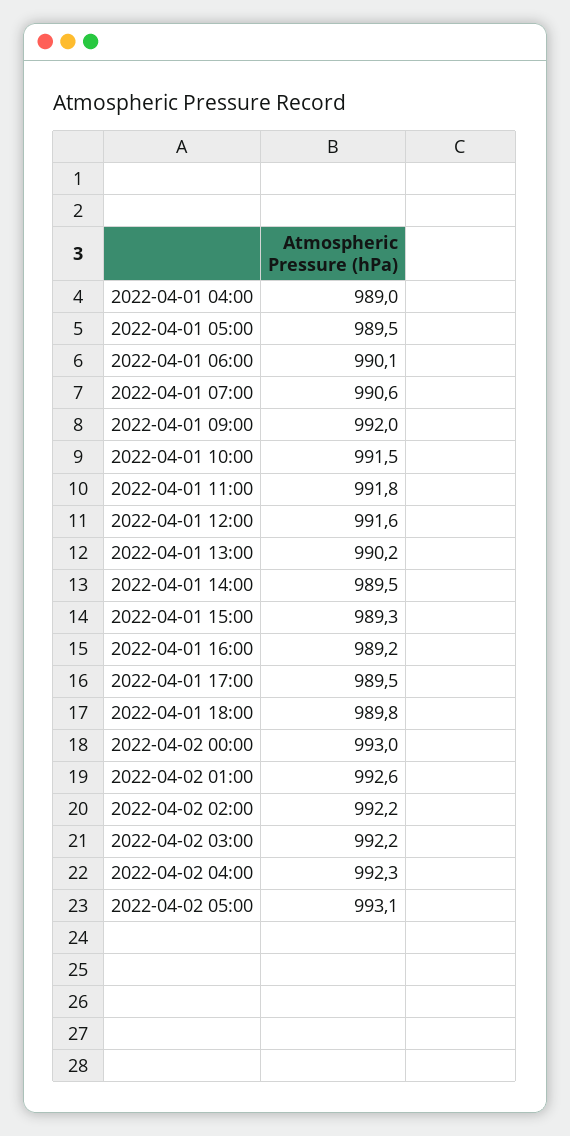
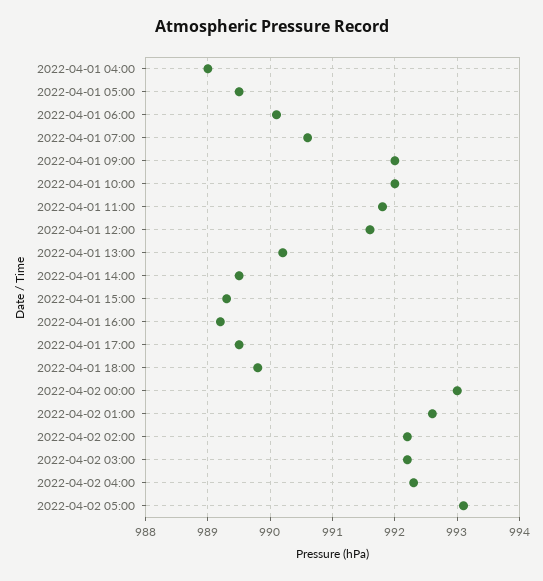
2022-04-01 10:00: 991.5 -> 992

